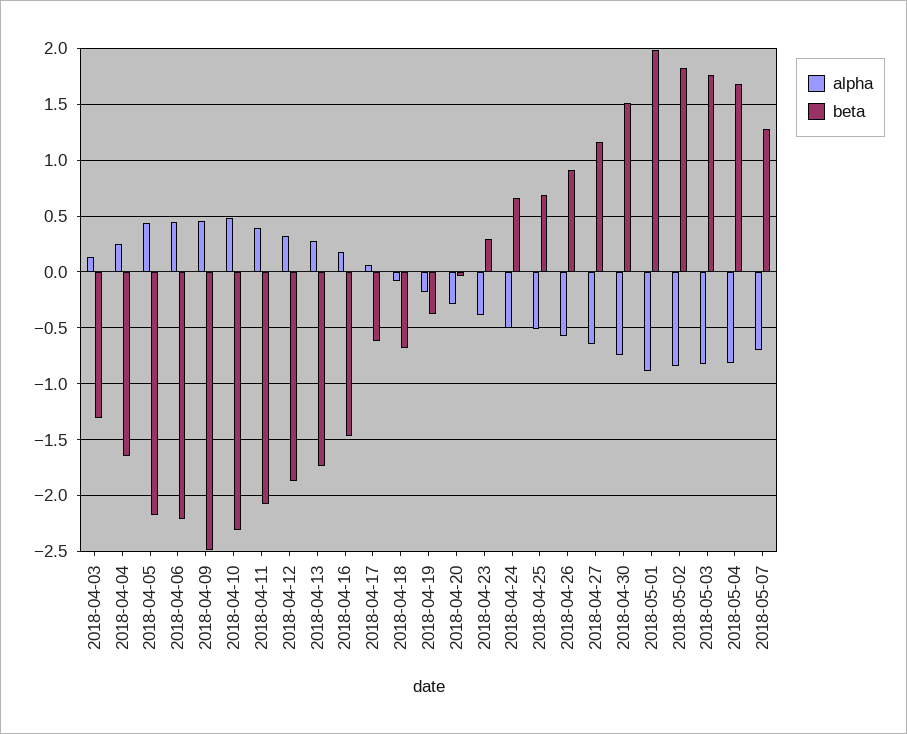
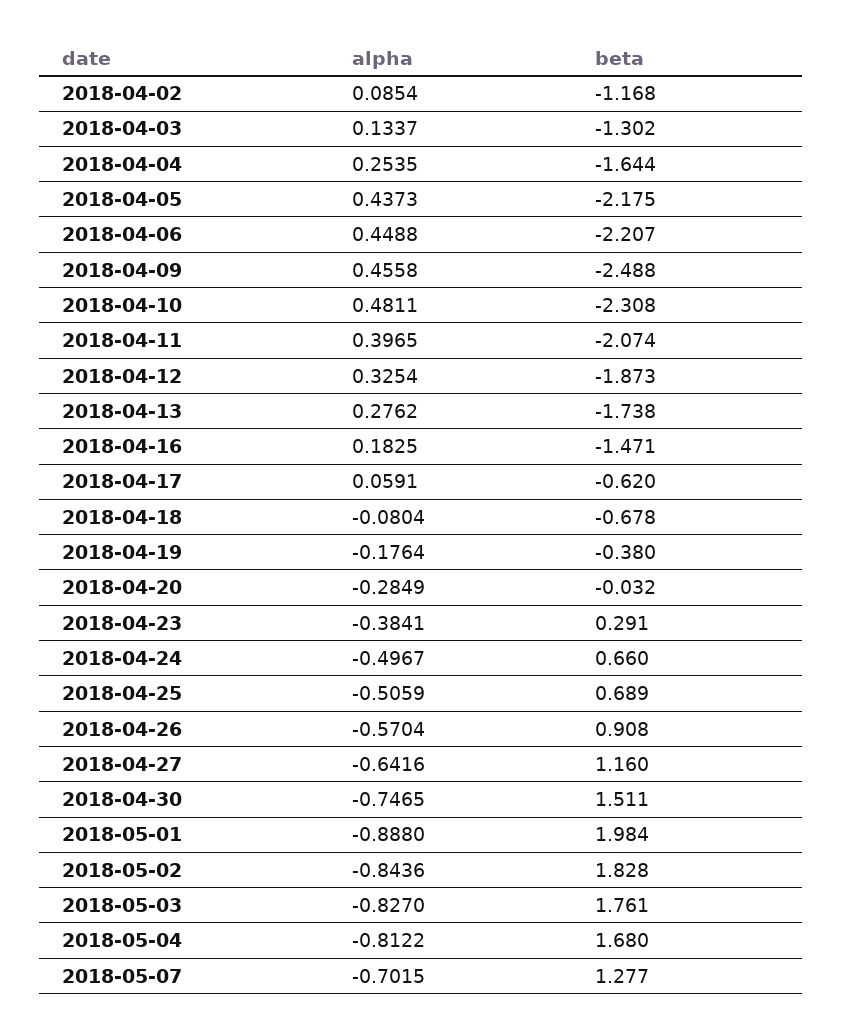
alpha, 2018-04-02: none -> 0.0854
beta, 2018-04-02: none -> -1.168

